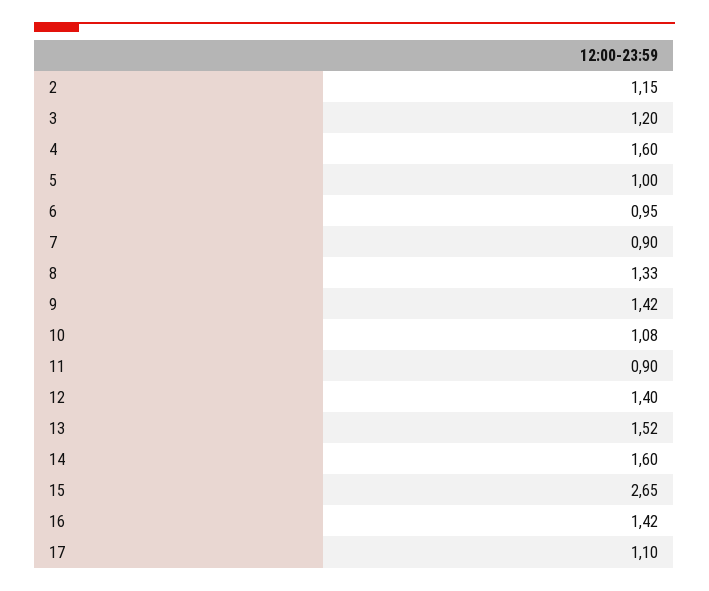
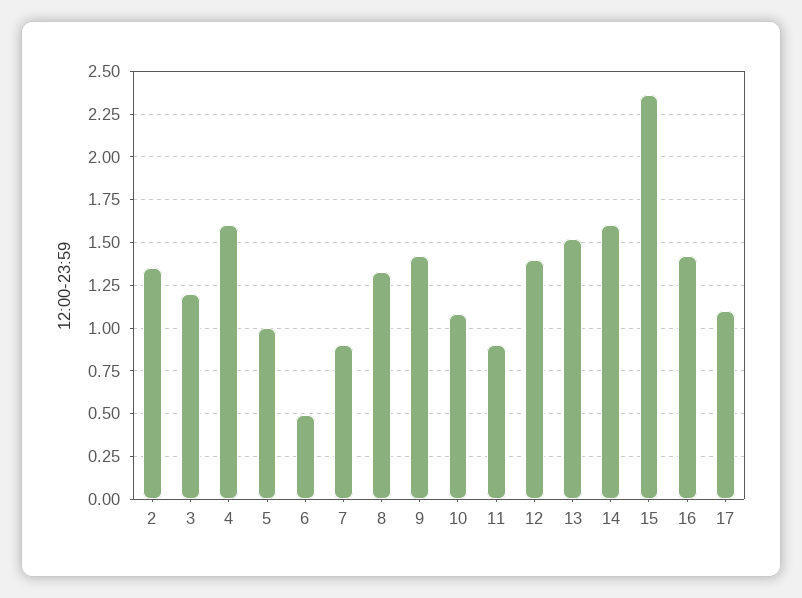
2: 1.15 -> 1.35
6: 0.95 -> 0.5
15: 2.65 -> 2.35

